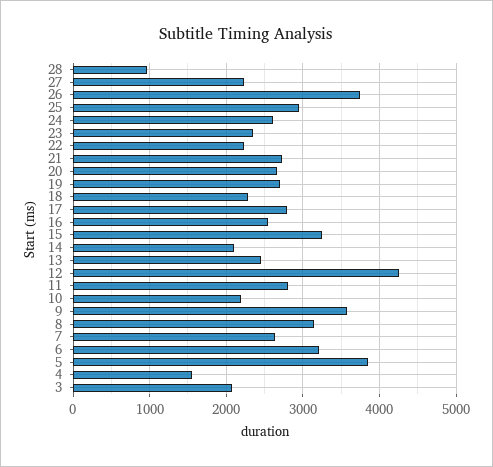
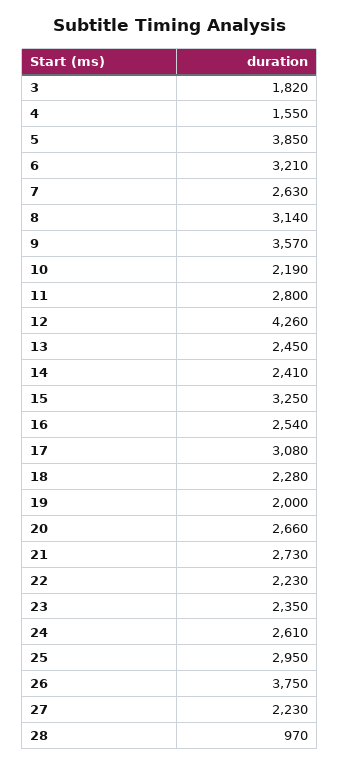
19: 2700 -> 2000
17: 2800 -> 3080
14: 2100 -> 2410
3: 2100 -> 1820

